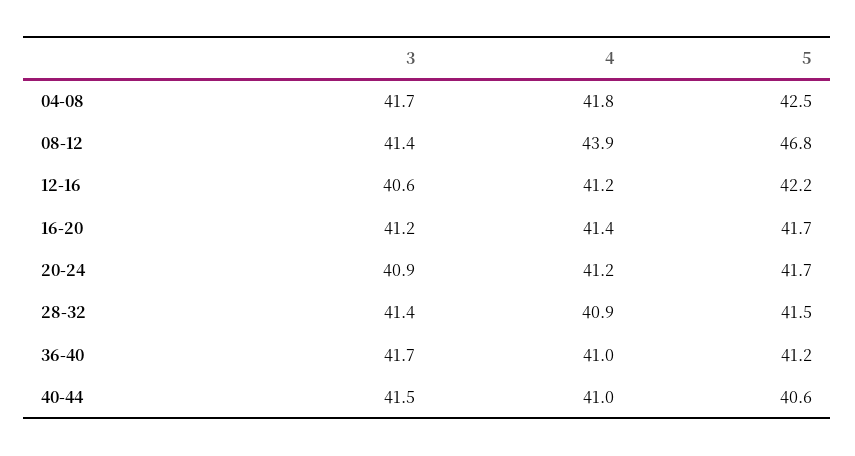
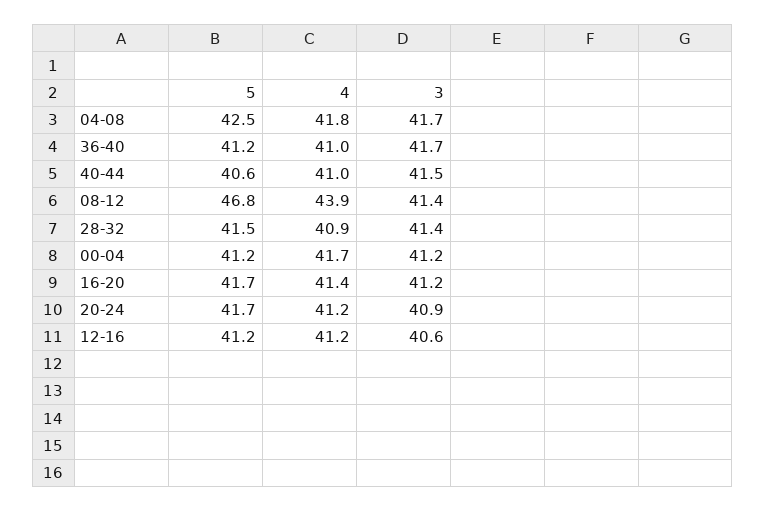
5, 12-16: 42.2 -> 41.2
5, 00-04: none -> 41.2
4, 00-04: none -> 41.7
3, 00-04: none -> 41.2

